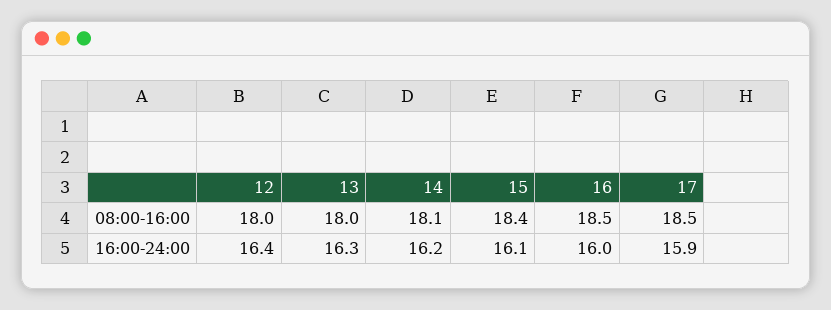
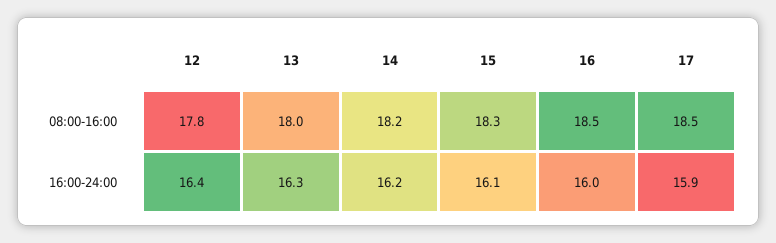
12, 08:00-16:00: 18 -> 17.8
14, 08:00-16:00: 18.1 -> 18.2
15, 08:00-16:00: 18.4 -> 18.3

